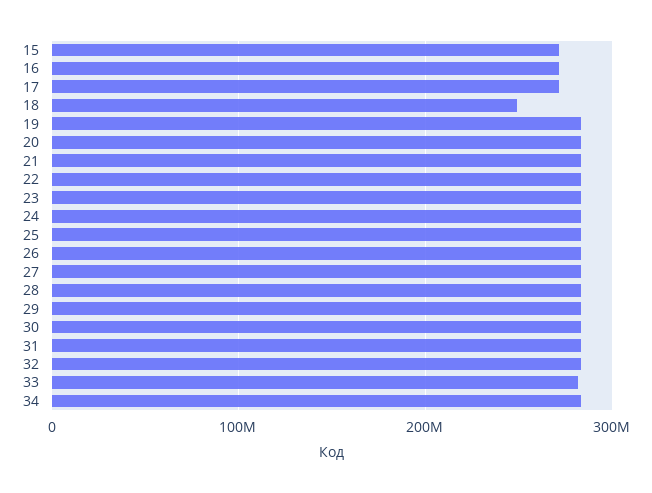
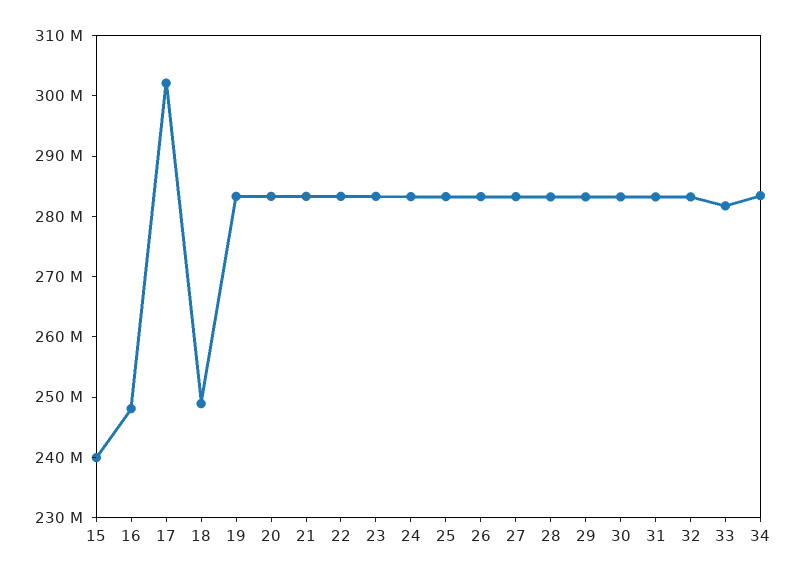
15: 270000000 -> 240000000
16: 270000000 -> 248000000
17: 270000000 -> 302000000

